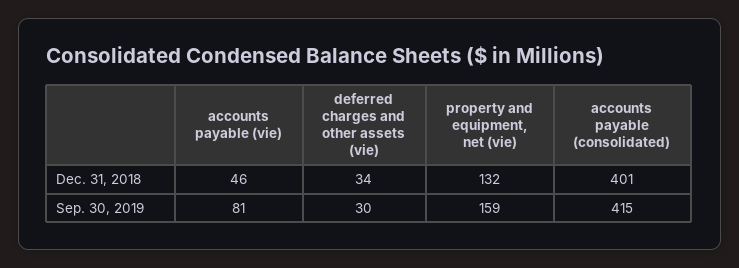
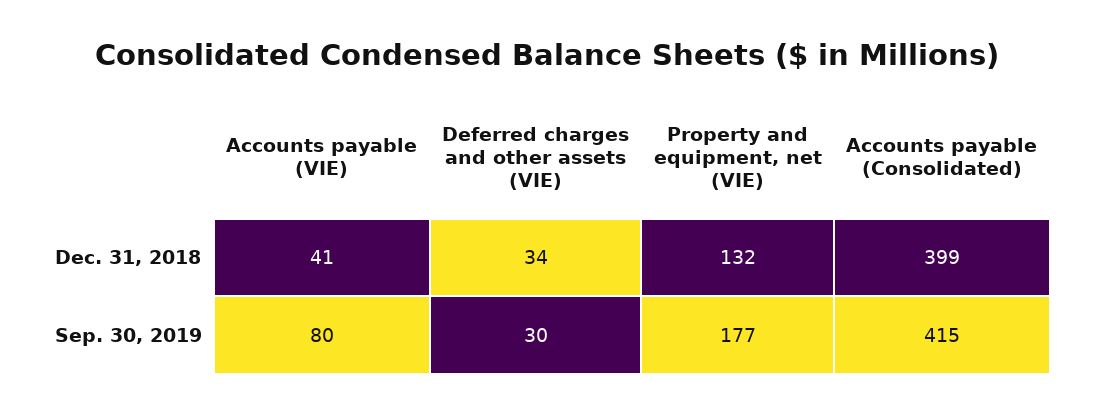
accounts payable (vie), Dec. 31, 2018: 46 -> 41
accounts payable (consolidated), Dec. 31, 2018: 401 -> 399
accounts payable (vie), Sep. 30, 2019: 81 -> 80
property and equipment, net (vie), Sep. 30, 2019: 159 -> 177

